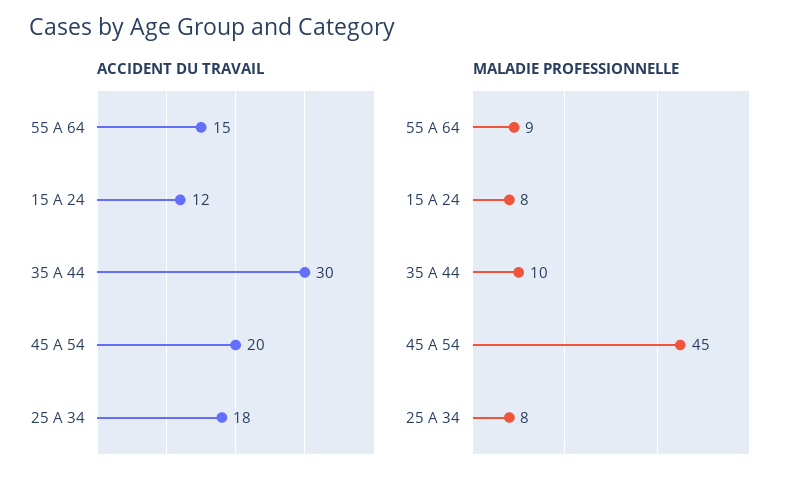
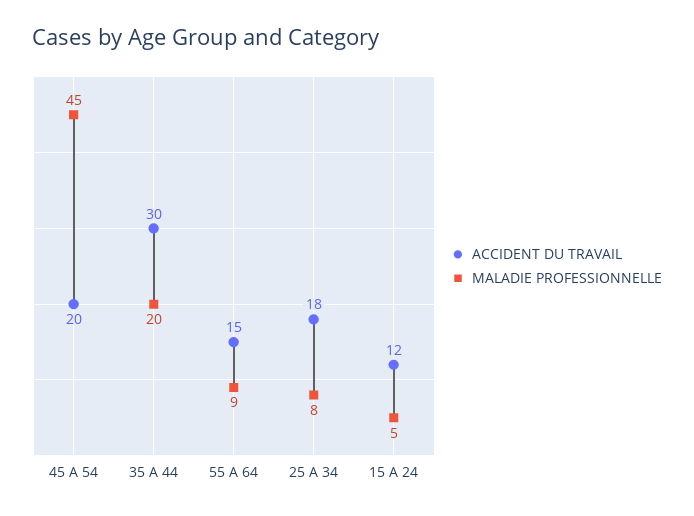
MALADIE PROFESSIONNELLE, 15 A 24: 8 -> 5
MALADIE PROFESSIONNELLE, 35 A 44: 10 -> 20

